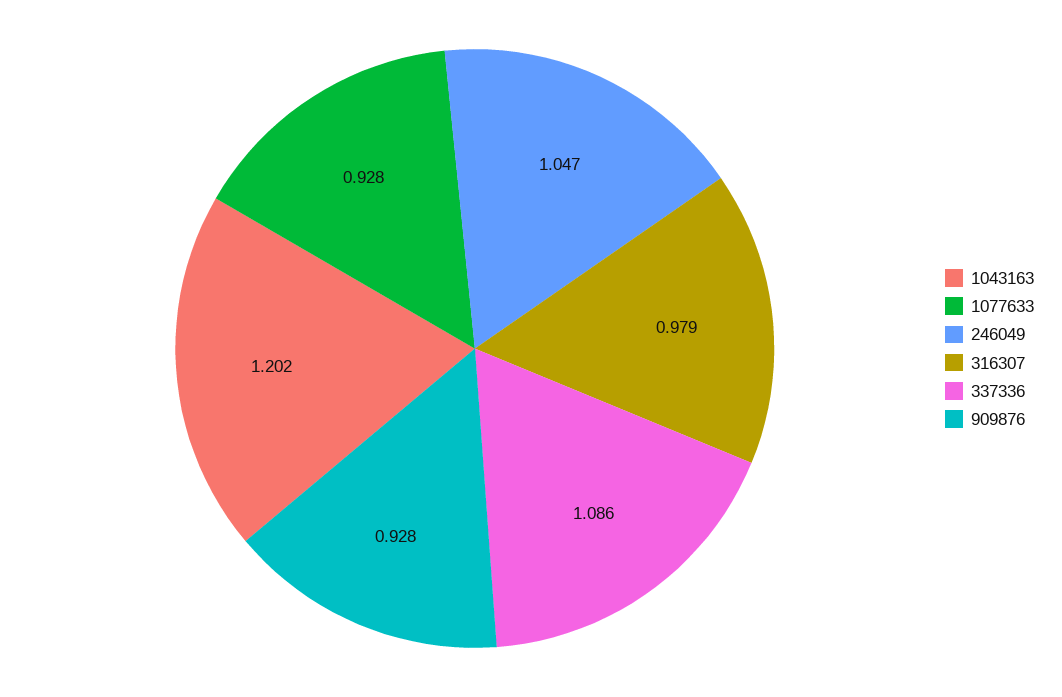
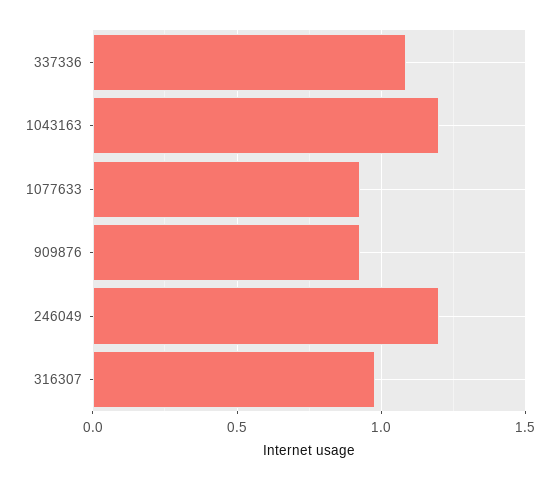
246049: 1.047 -> 1.2

